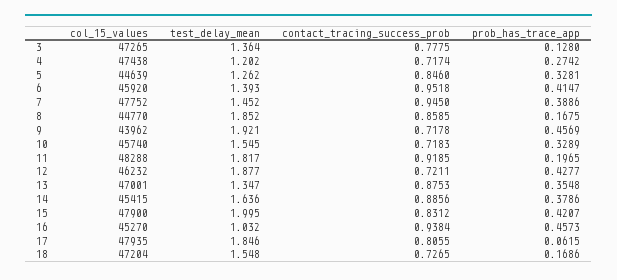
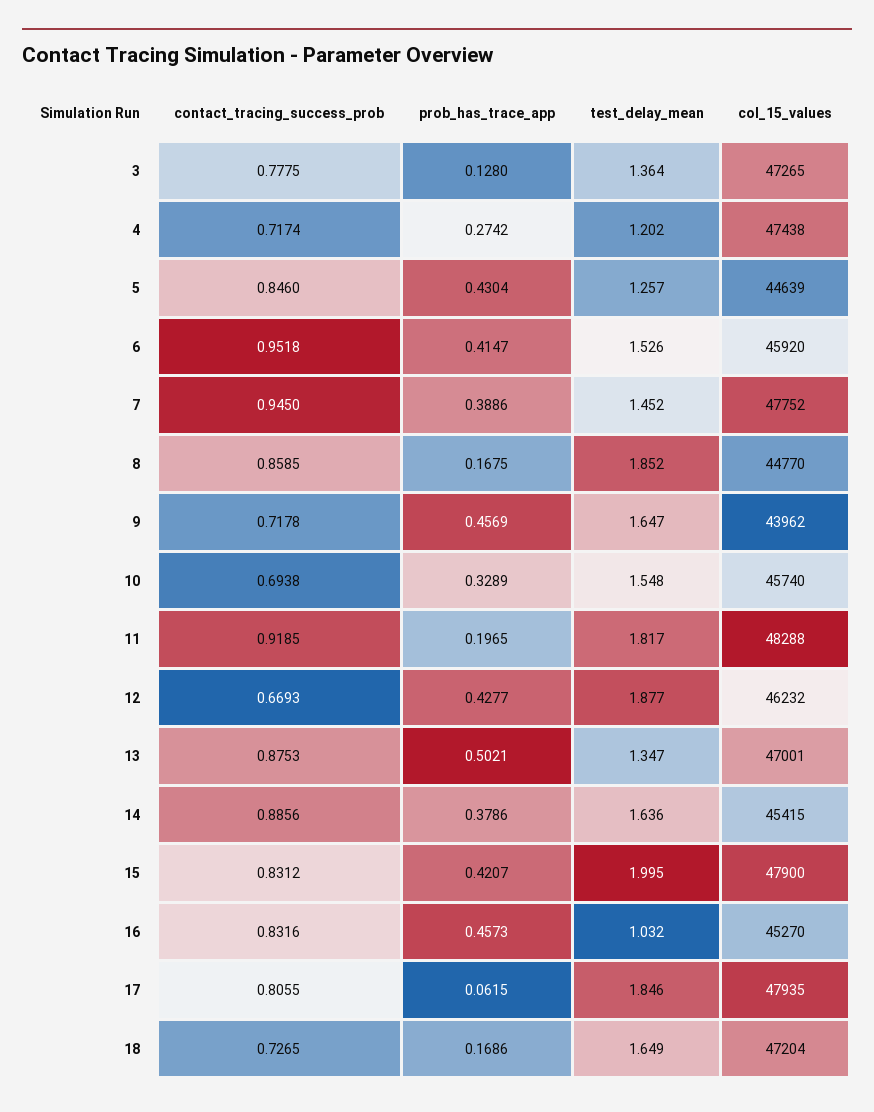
test_delay_mean, 5: 1.262 -> 1.257
prob_has_trace_app, 5: 0.3281 -> 0.4304
test_delay_mean, 6: 1.393 -> 1.526
test_delay_mean, 9: 1.921 -> 1.647
test_delay_mean, 10: 1.545 -> 1.548
contact_tracing_success_prob, 10: 0.7183 -> 0.6938
contact_tracing_success_prob, 12: 0.7211 -> 0.6693
prob_has_trace_app, 13: 0.3548 -> 0.5021
contact_tracing_success_prob, 16: 0.9384 -> 0.8316
test_delay_mean, 18: 1.548 -> 1.649

